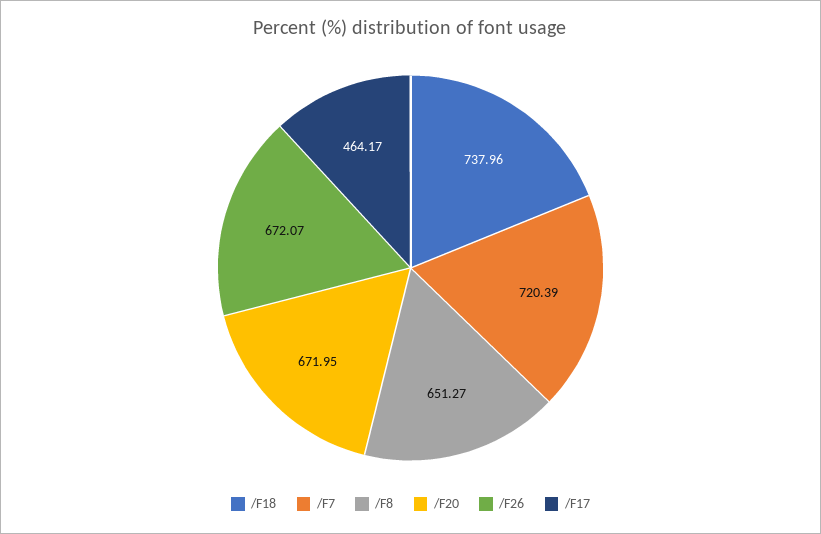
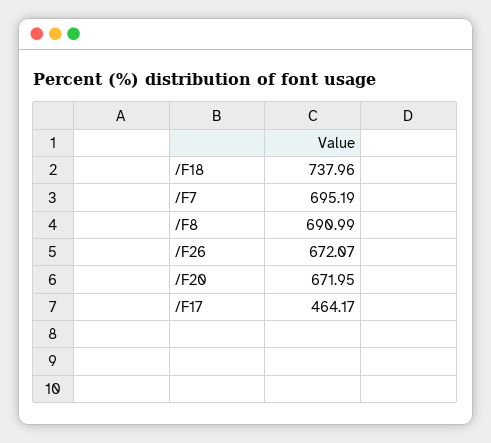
/F7: 720.39 -> 695.19
/F8: 651.27 -> 690.99

